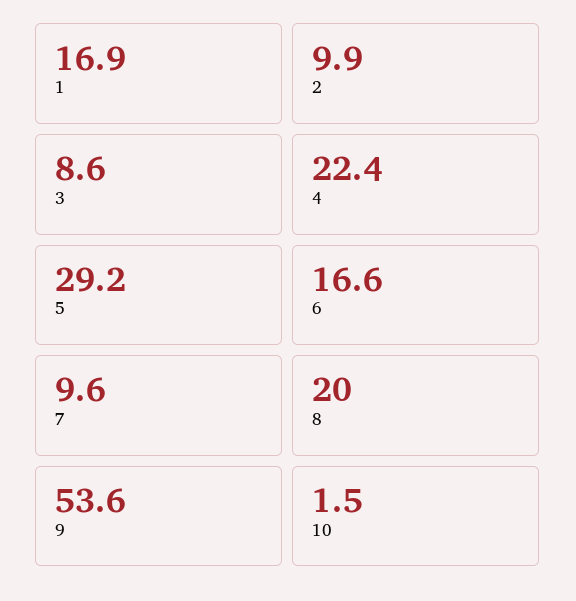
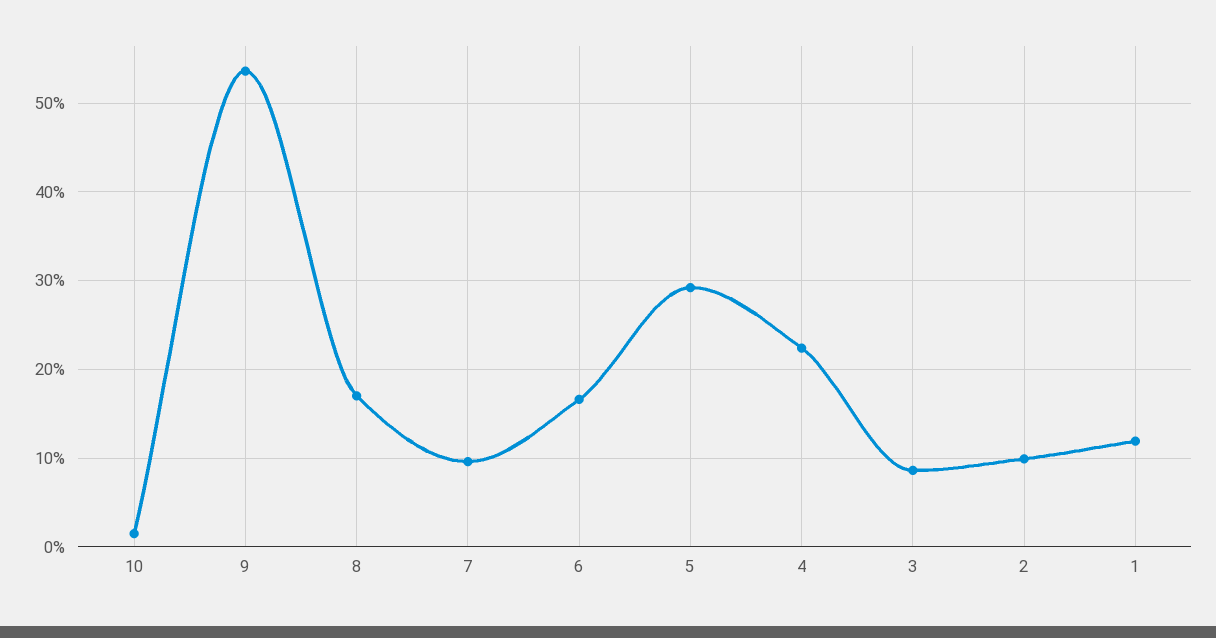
1: 16.9 -> 12
8: 20 -> 17

